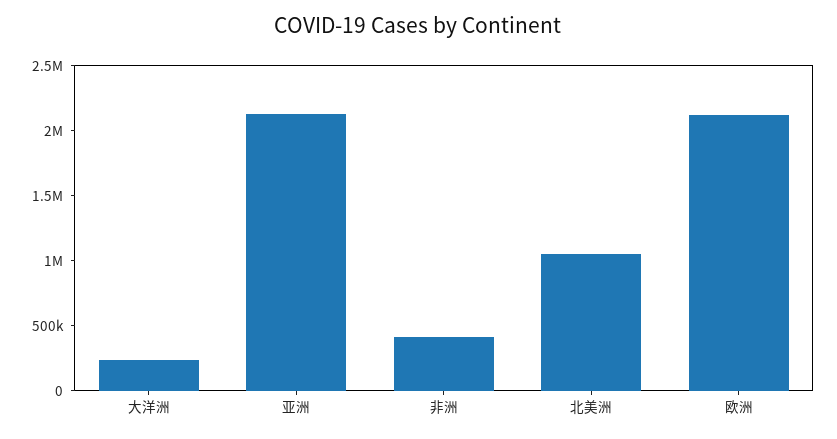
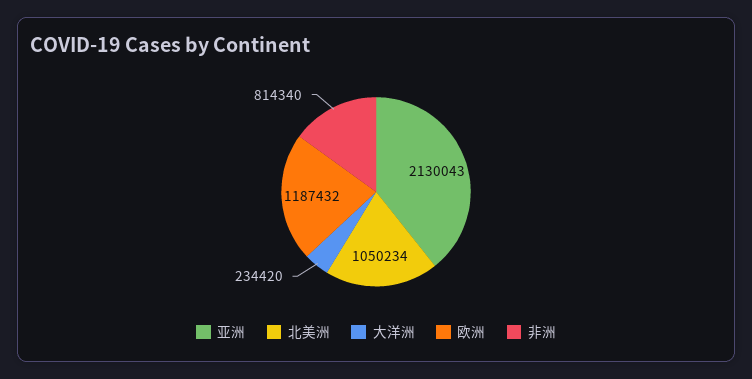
非洲: 400000 -> 814340
欧洲: 2100000 -> 1187432

